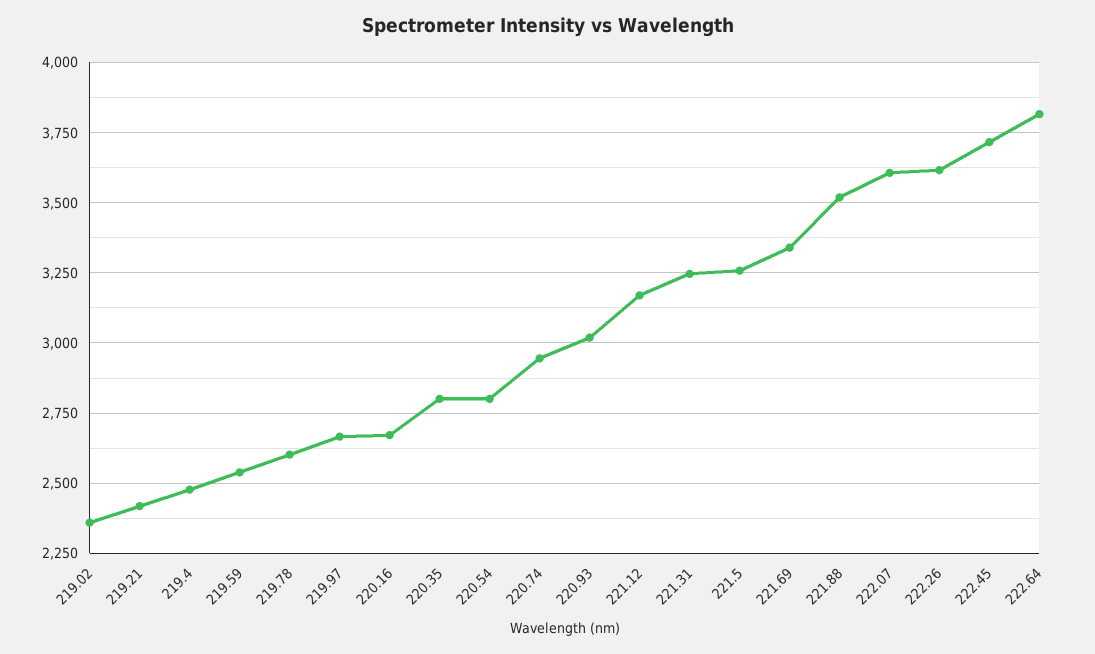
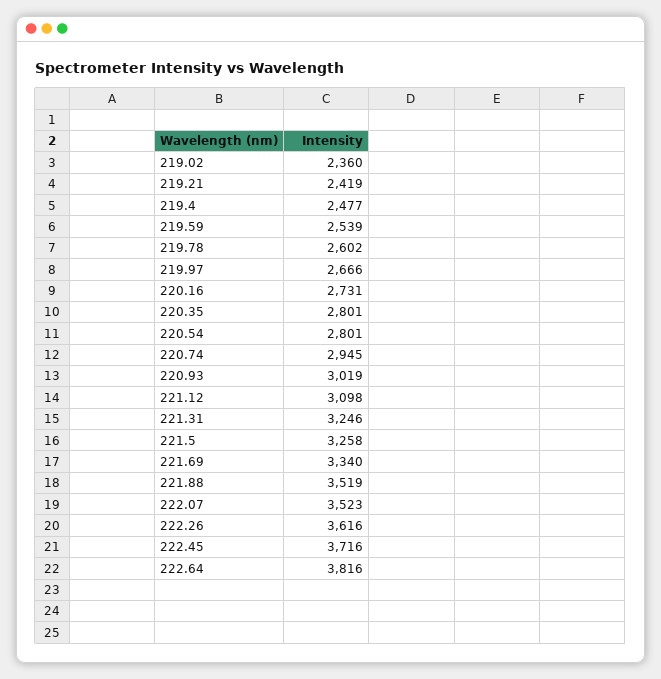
220.16: 2675 -> 2731
221.12: 3175 -> 3098
222.07: 3600 -> 3523

